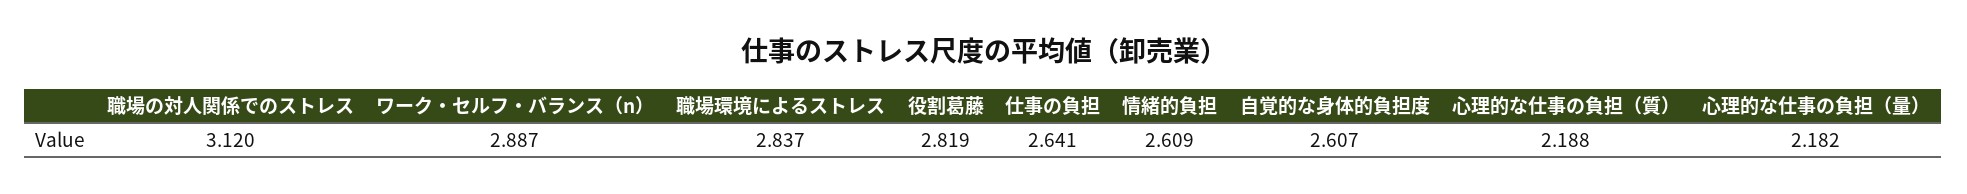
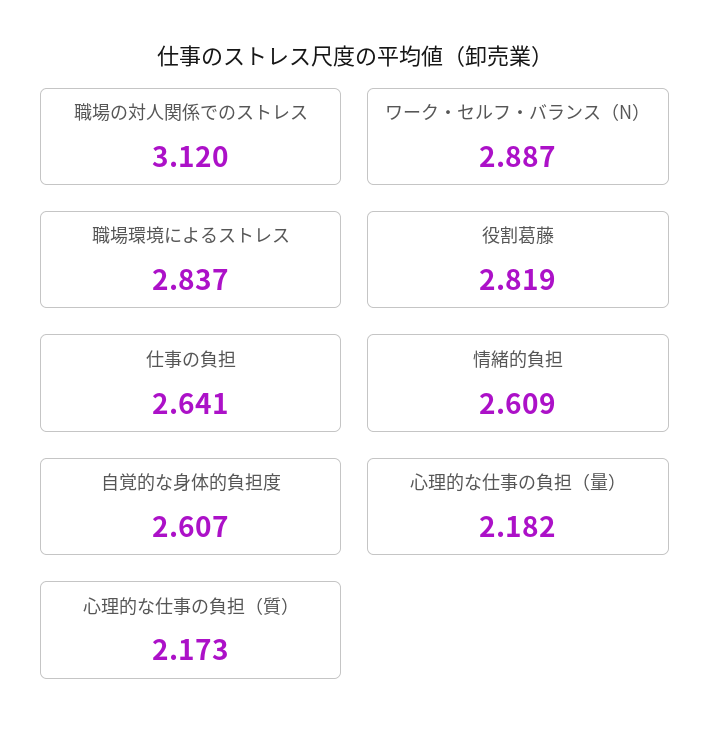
心理的な仕事の負担（質）: 2.188 -> 2.173

